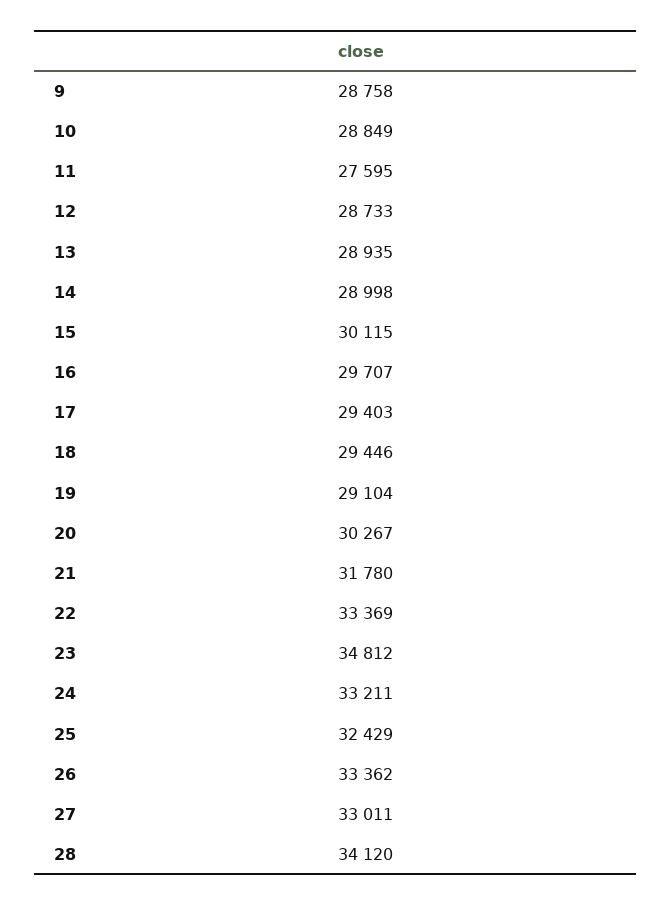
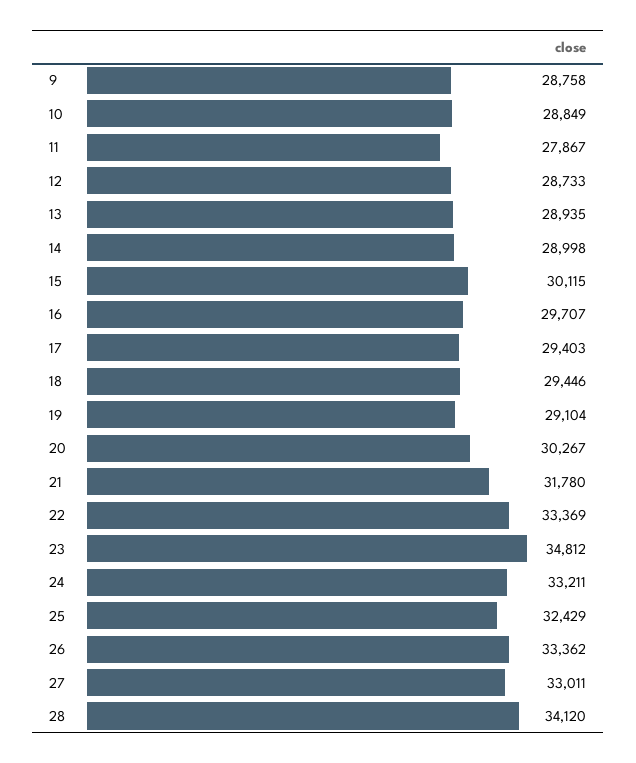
11: 27595 -> 27867

